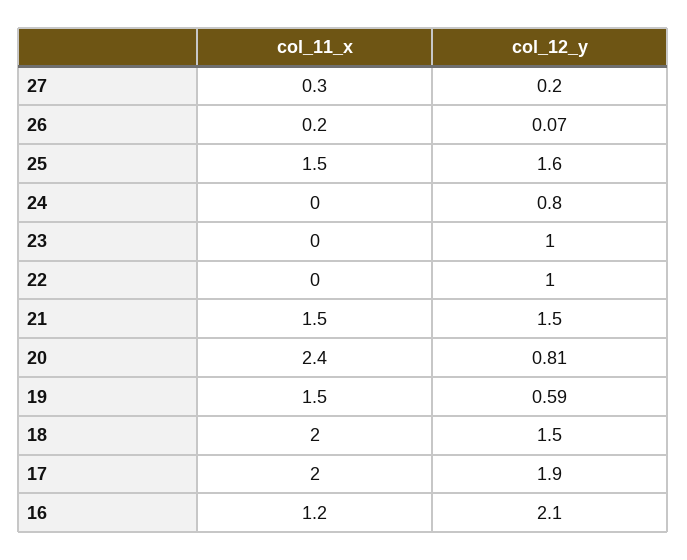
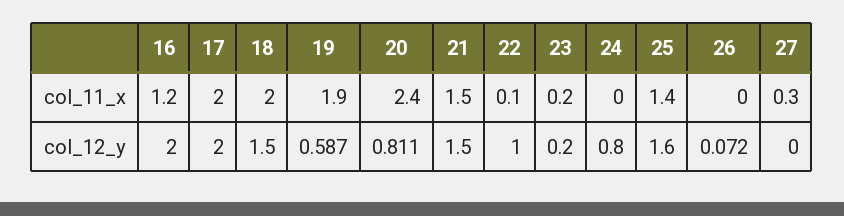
col_12_y, 27: 0.2 -> 0
col_11_x, 26: 0.2 -> 0
col_11_x, 25: 1.5 -> 1.4
col_11_x, 23: 0 -> 0.2
col_12_y, 23: 1 -> 0.2
col_11_x, 22: 0 -> 0.1
col_11_x, 19: 1.5 -> 1.9
col_12_y, 17: 1.9 -> 2
col_12_y, 16: 2.1 -> 2

